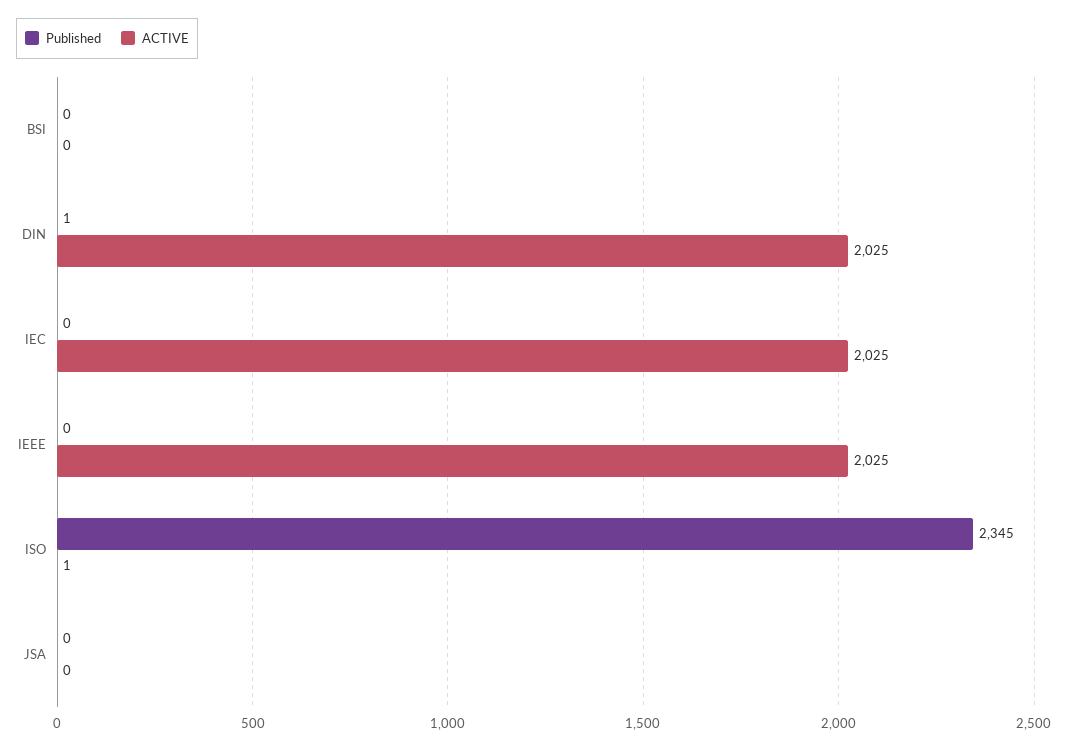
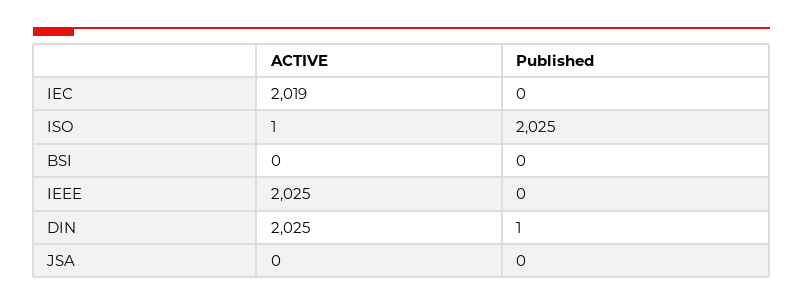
ACTIVE, IEC: 2025 -> 2019
Published, ISO: 2345 -> 2025

